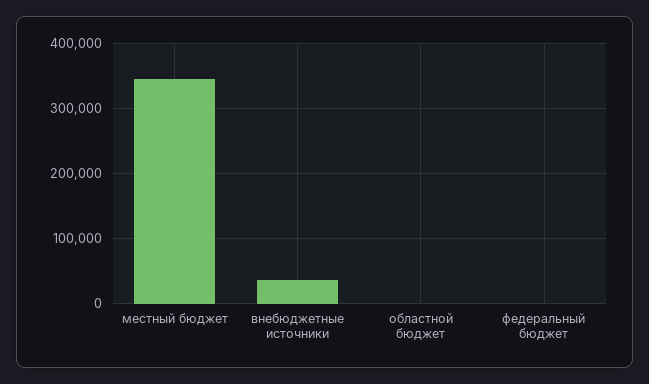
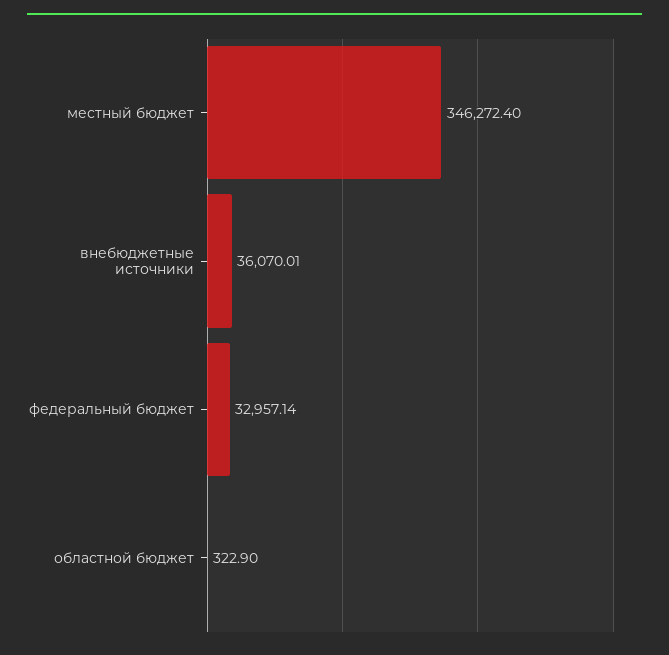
федеральный бюджет: 0 -> 32957.14

